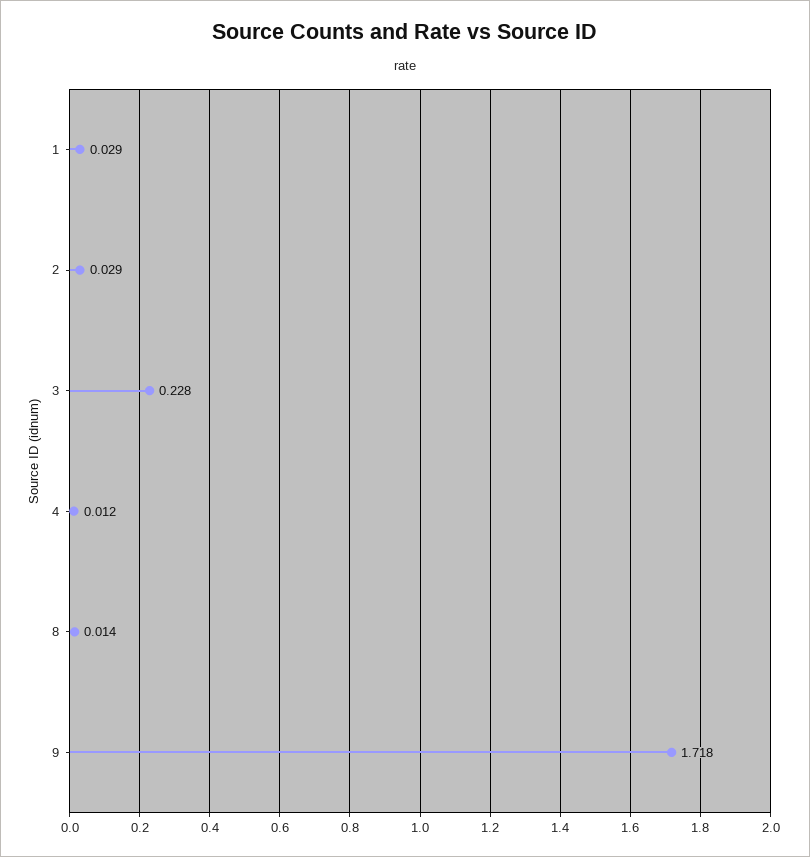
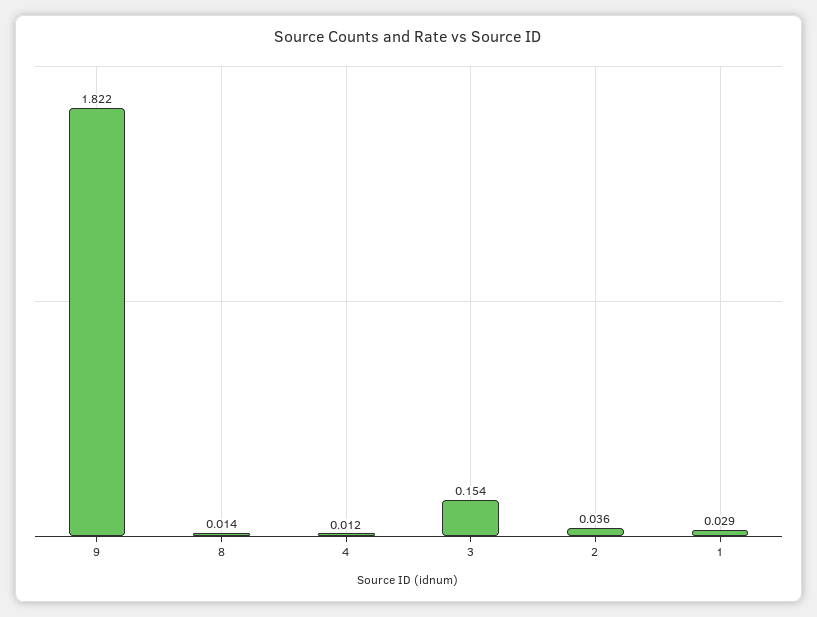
2: 0.029 -> 0.036
3: 0.228 -> 0.154
9: 1.718 -> 1.822

